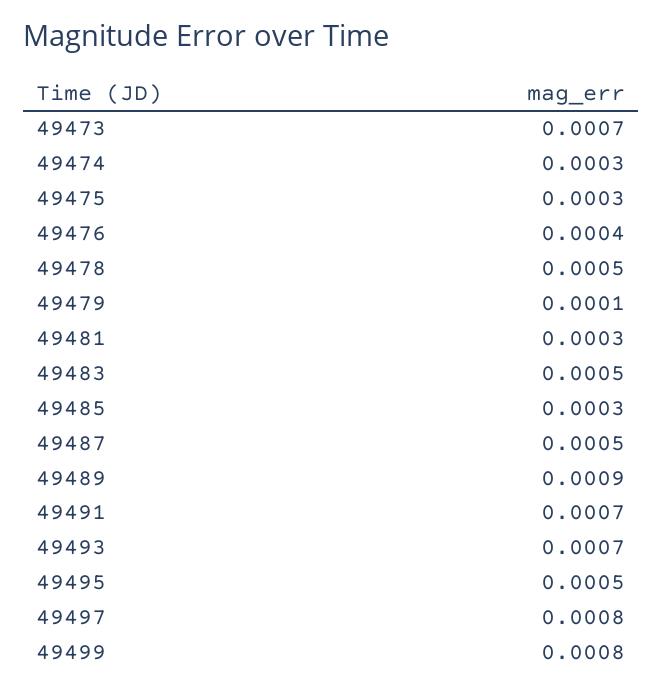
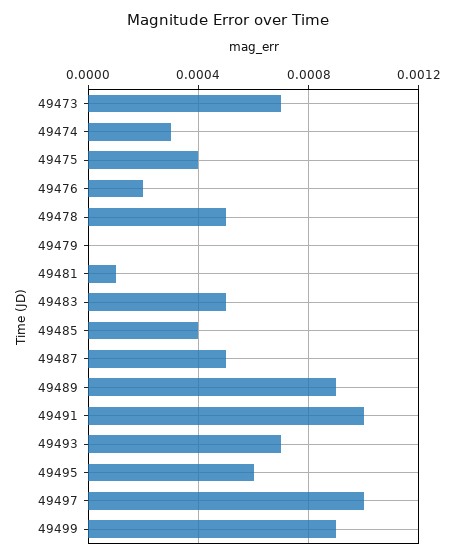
49475: 0.0003 -> 0.0004
49476: 0.0004 -> 0.0002
49479: 0.0001 -> 0
49481: 0.0003 -> 0.0001
49485: 0.0003 -> 0.0004
49491: 0.0007 -> 0.001
49495: 0.0005 -> 0.0006
49497: 0.0008 -> 0.001
49499: 0.0008 -> 0.0009

